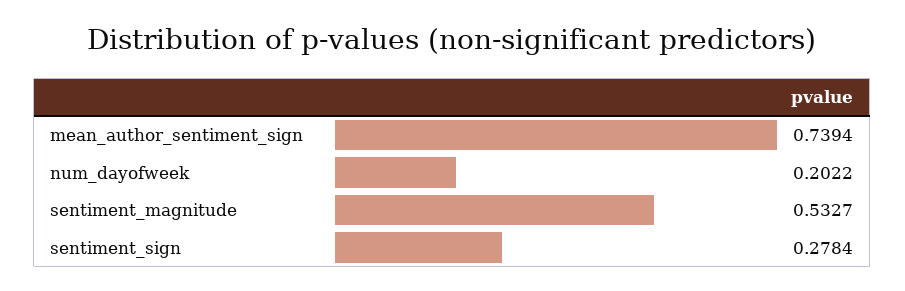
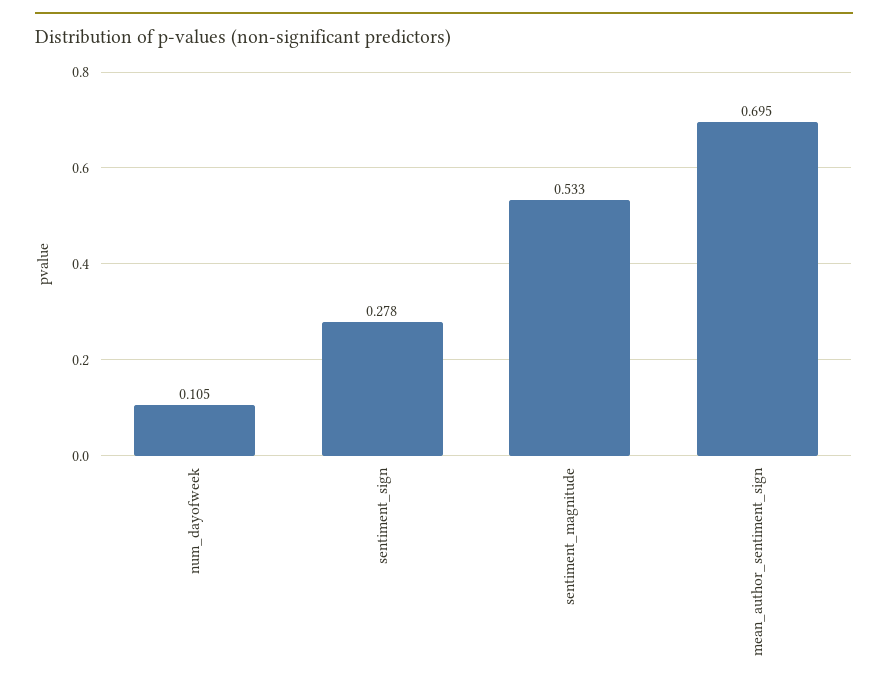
mean_author_sentiment_sign: 0.7394 -> 0.695
num_dayofweek: 0.2022 -> 0.105

